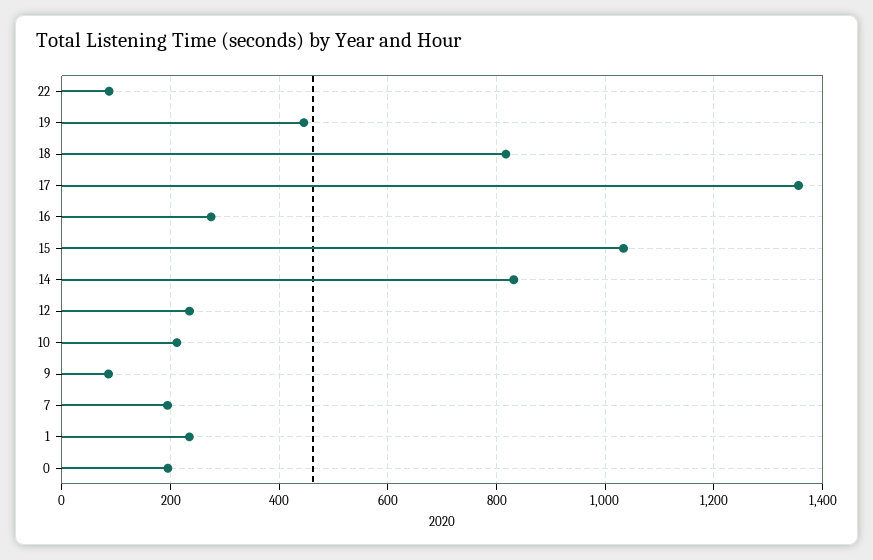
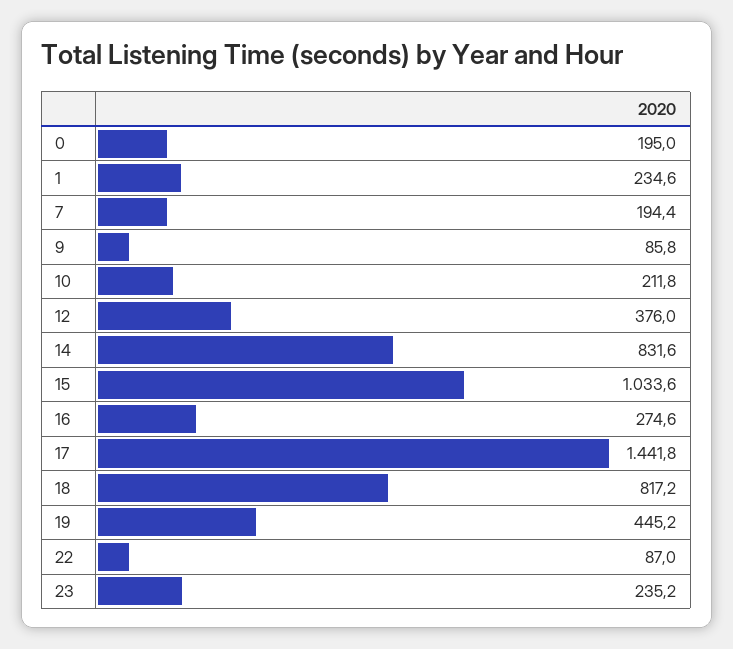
17: 1360 -> 1441.8
12: 240 -> 376
23: none -> 235.2

